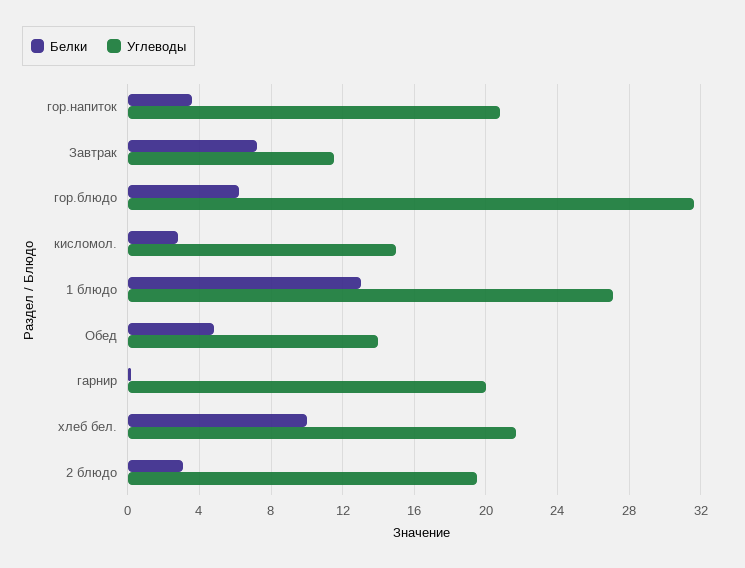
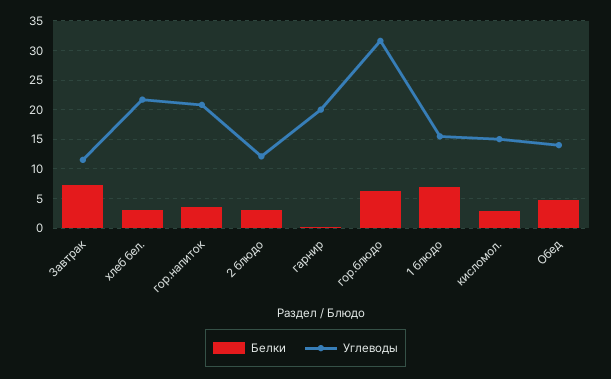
Белки, 1 блюдо: 13 -> 7.5
Углеводы, 1 блюдо: 27 -> 15
Белки, хлеб бел.: 10 -> 2.5
Углеводы, 2 блюдо: 19.5 -> 12.5

